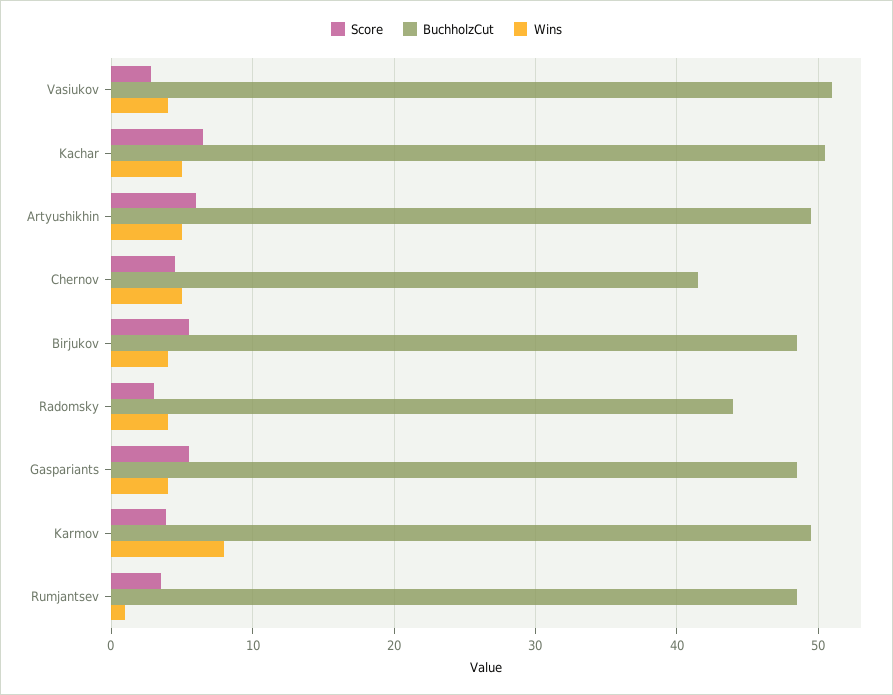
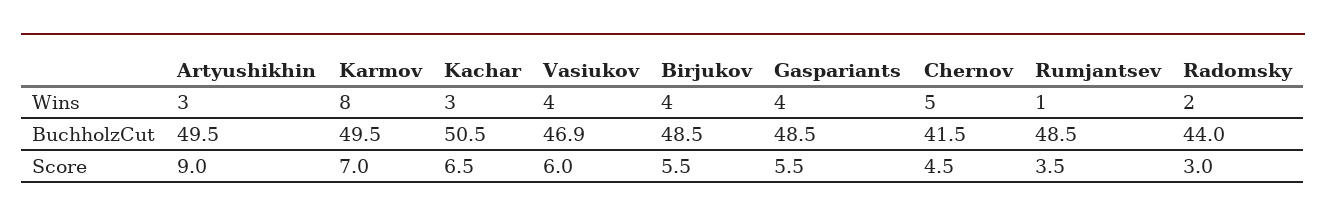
Score, Vasiukov: 3 -> 6
BuchholzCut, Vasiukov: 51 -> 46.9
Wins, Kachar: 5 -> 3
Score, Artyushikhin: 6 -> 9
Wins, Artyushikhin: 5 -> 3
Wins, Radomsky: 4 -> 2
Score, Karmov: 4 -> 7

